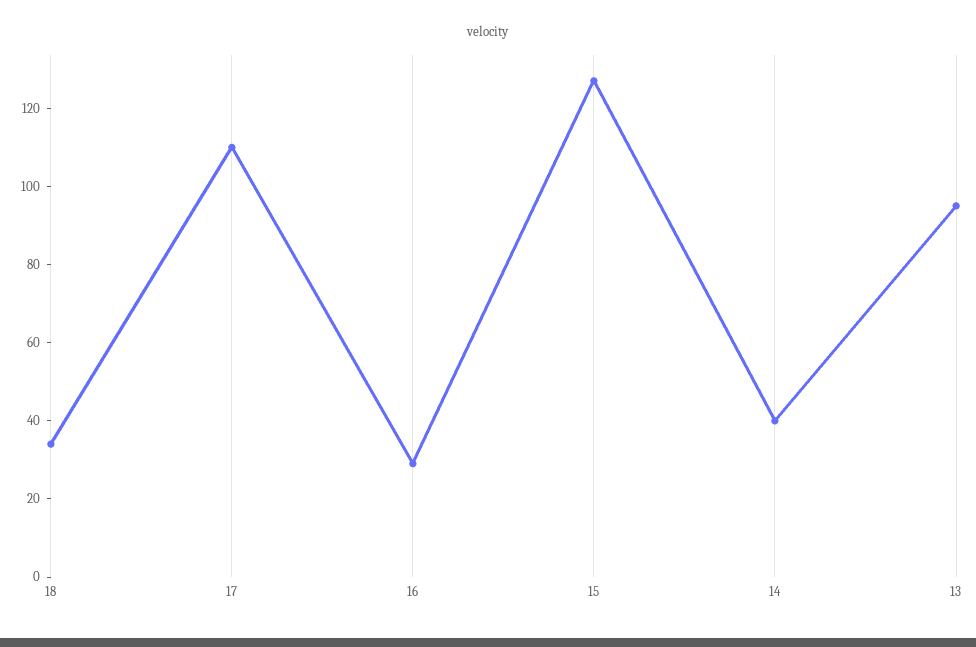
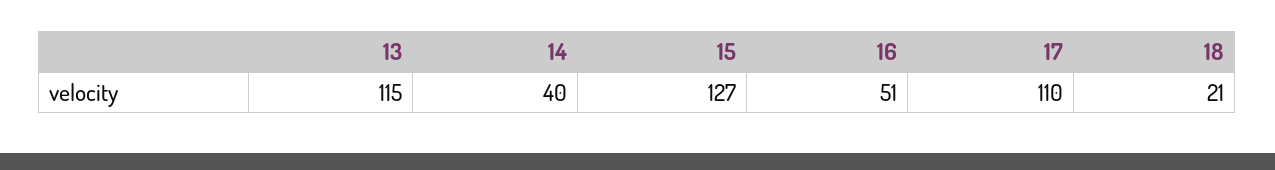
18: 35 -> 21
16: 30 -> 51
13: 95 -> 115

